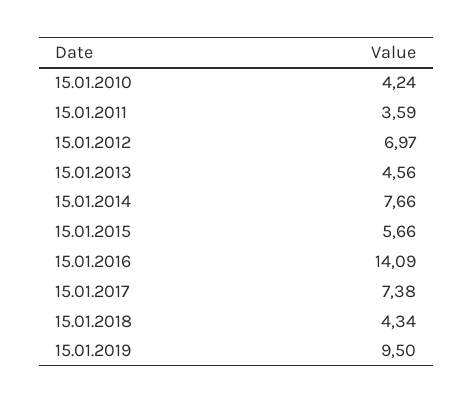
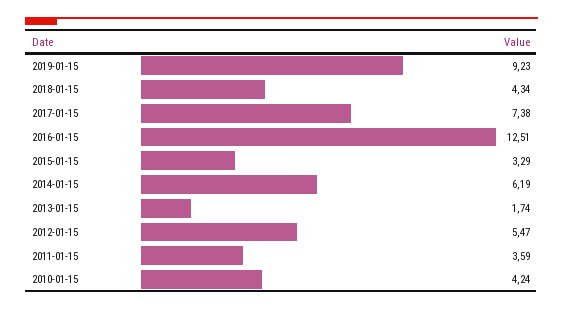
15.01.2012: 6.97 -> 5.47
15.01.2013: 4.56 -> 1.74
15.01.2014: 7.66 -> 6.19
15.01.2015: 5.66 -> 3.29
15.01.2016: 14.09 -> 12.51
15.01.2019: 9.5 -> 9.23

